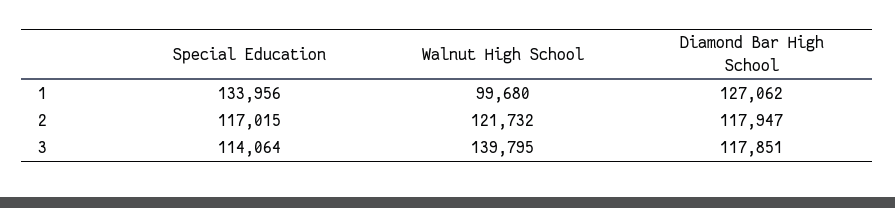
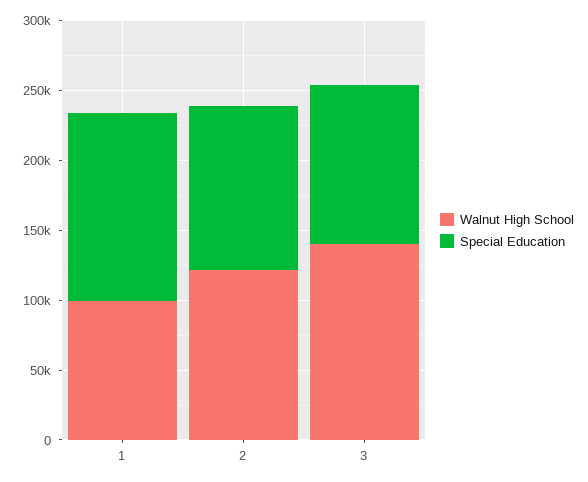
Diamond Bar High School, 1: 127062 -> none
Diamond Bar High School, 2: 117947 -> none
Diamond Bar High School, 3: 117851 -> none

